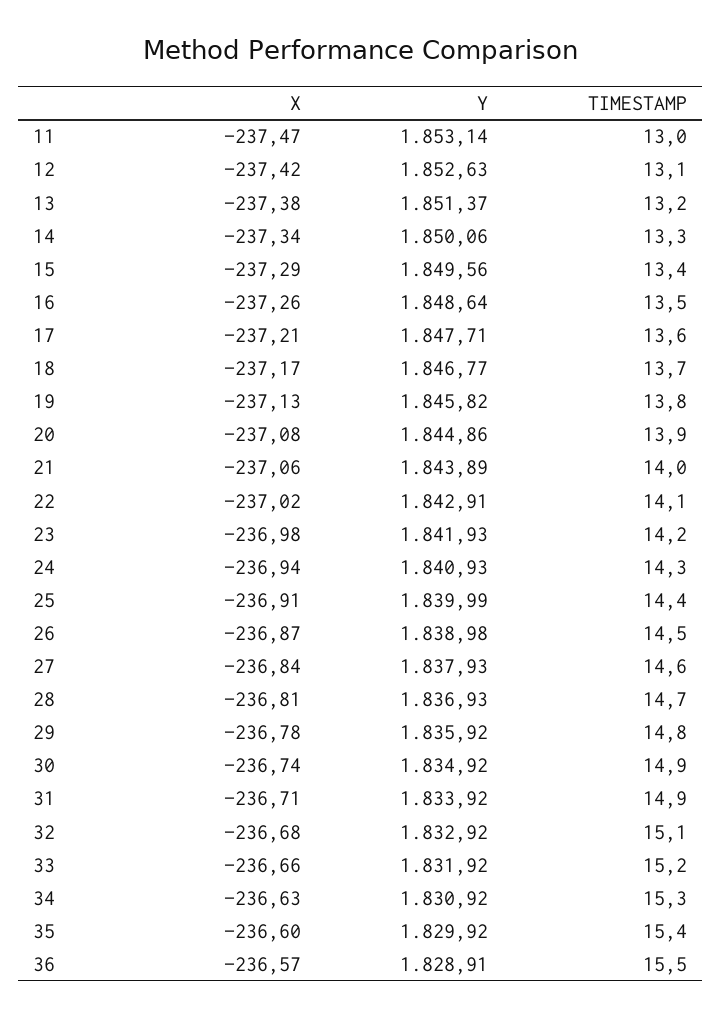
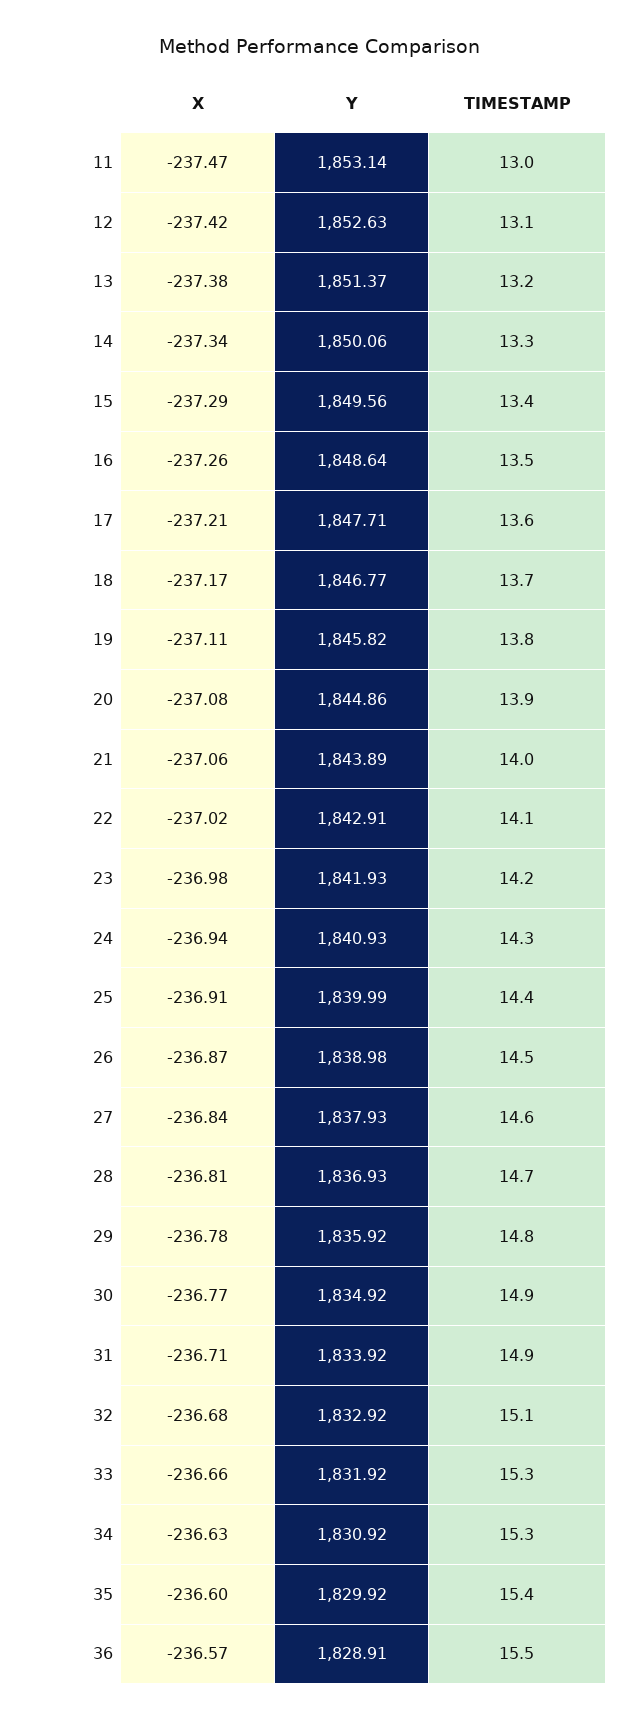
X, 19: -237.13 -> -237.11
X, 30: -236.74 -> -236.77
TIMESTAMP, 33: 15.2 -> 15.3

